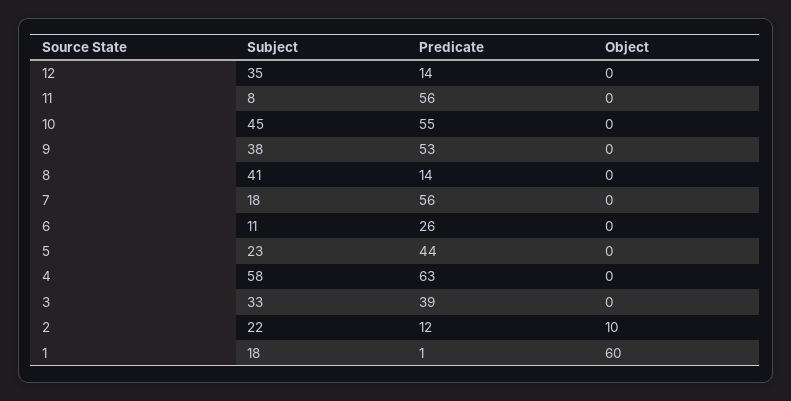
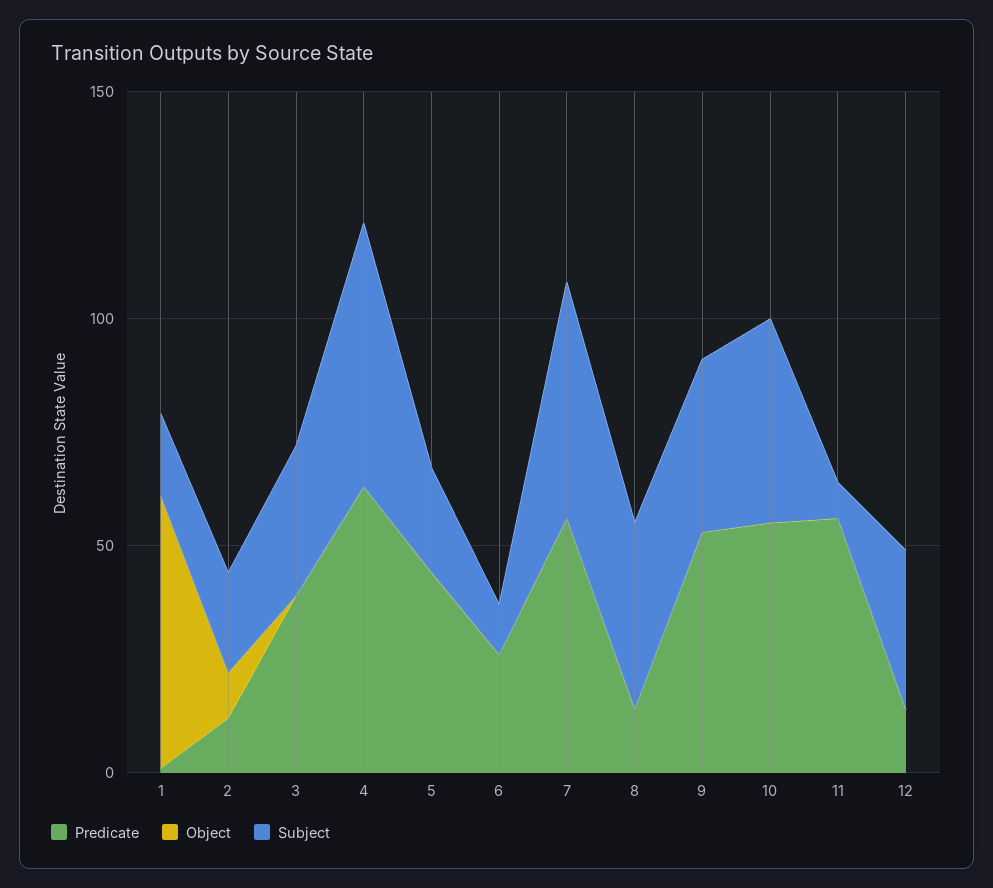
Subject, 7: 18 -> 50

